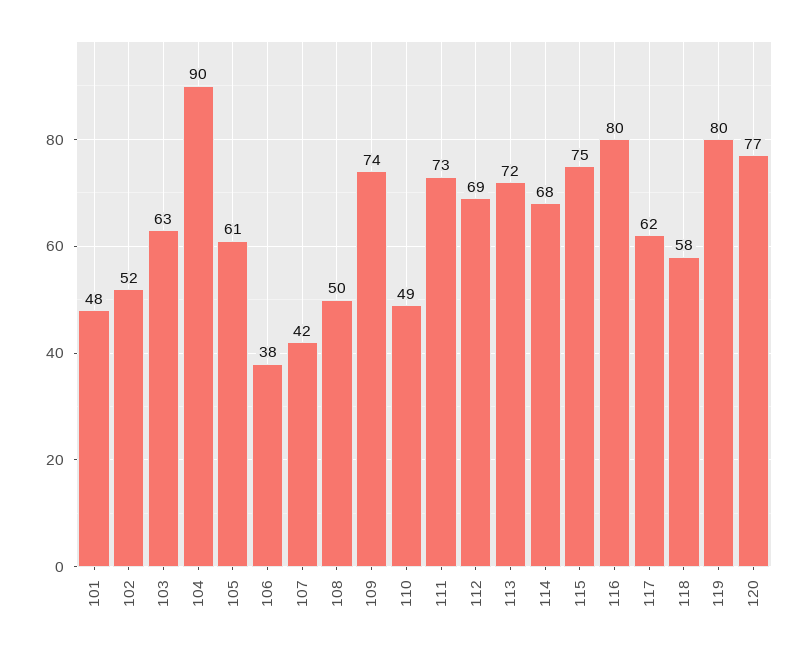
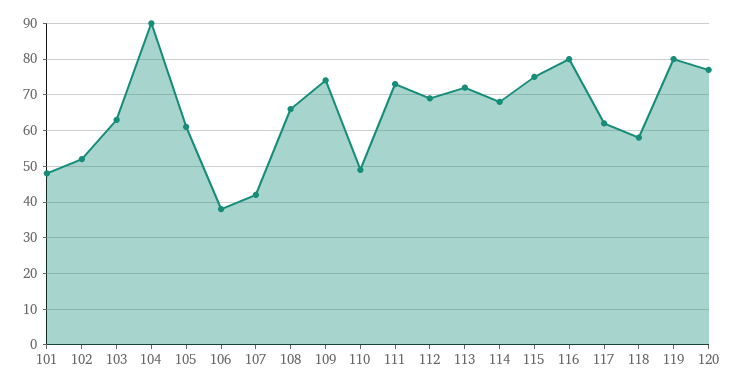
108: 50 -> 65

